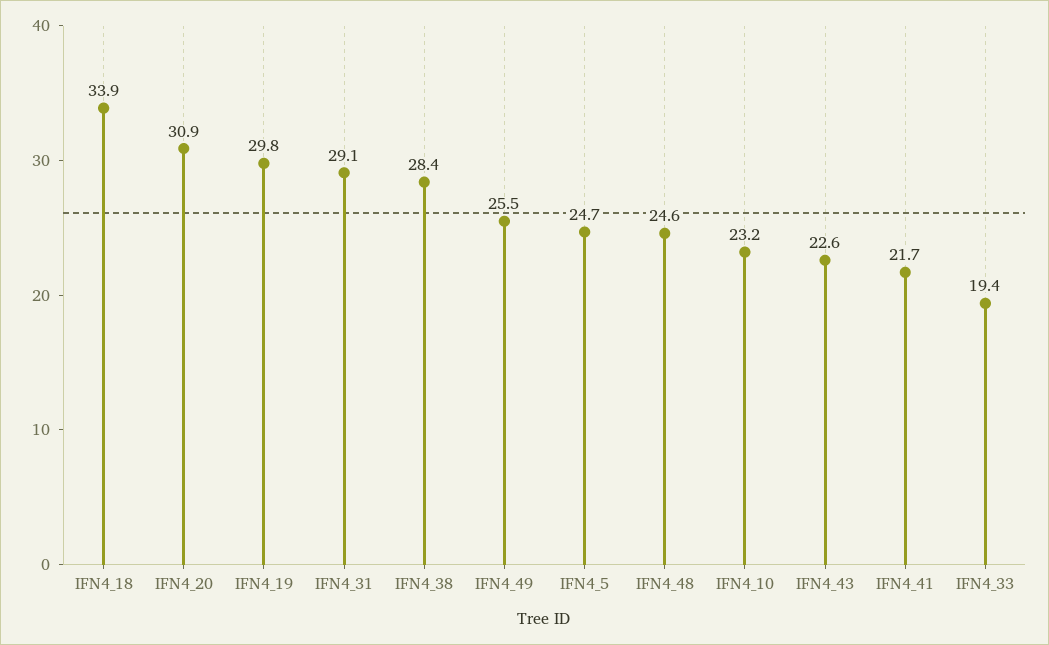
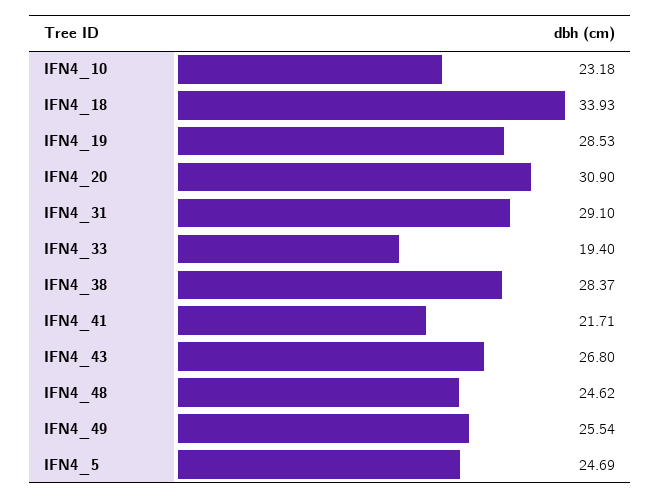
IFN4_19: 29.8 -> 28.53
IFN4_43: 22.6 -> 26.8

